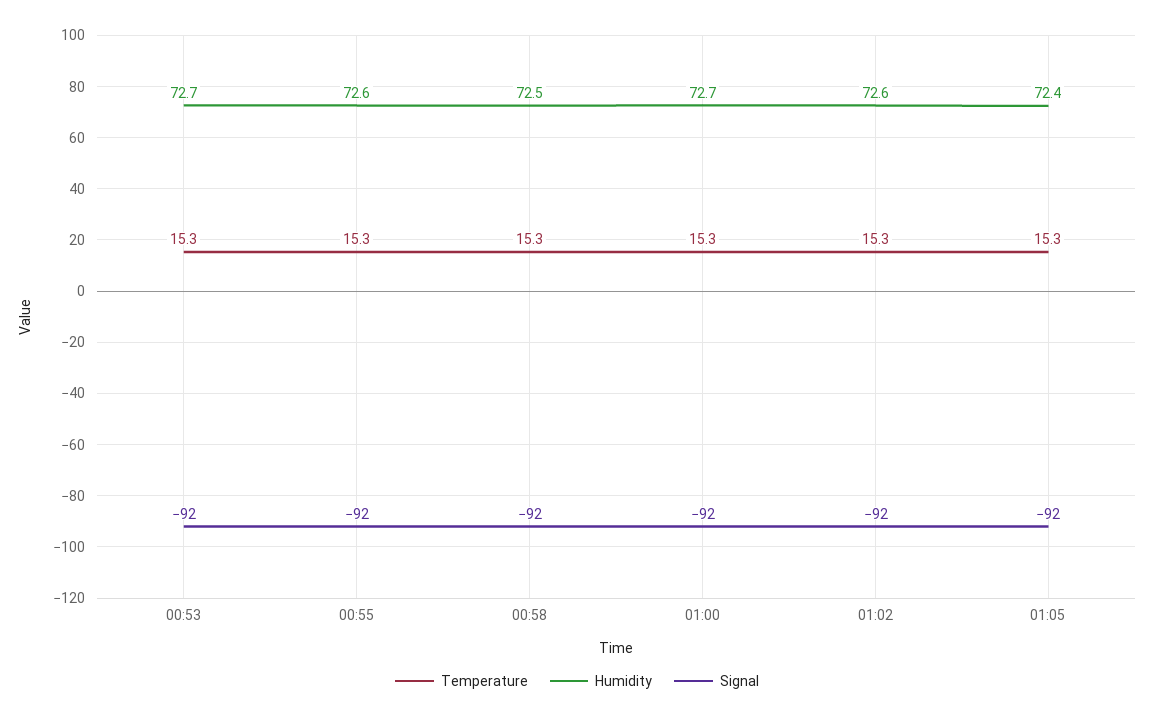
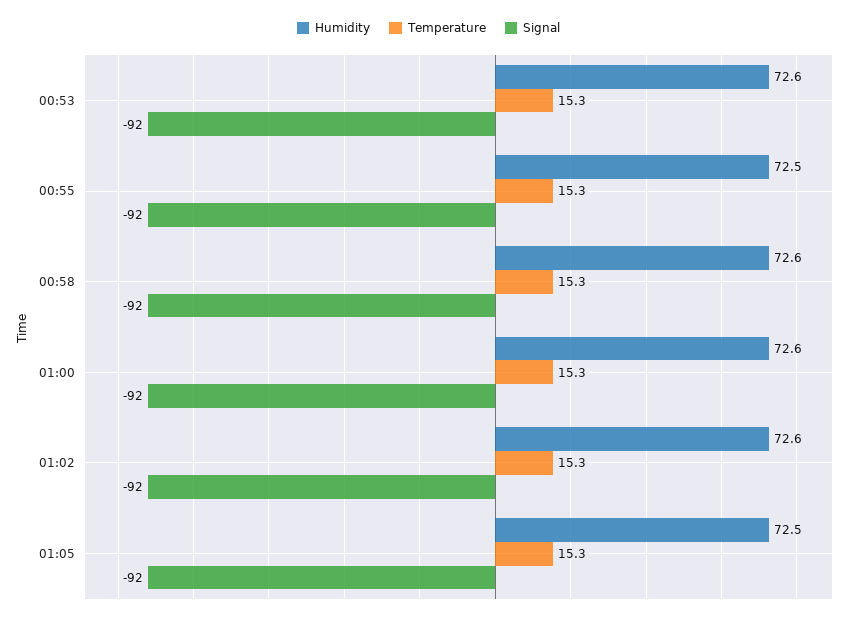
Humidity, 00:53: 72.7 -> 72.6
Humidity, 00:55: 72.6 -> 72.5
Humidity, 00:58: 72.5 -> 72.6
Humidity, 01:00: 72.7 -> 72.6
Humidity, 01:05: 72.4 -> 72.5

